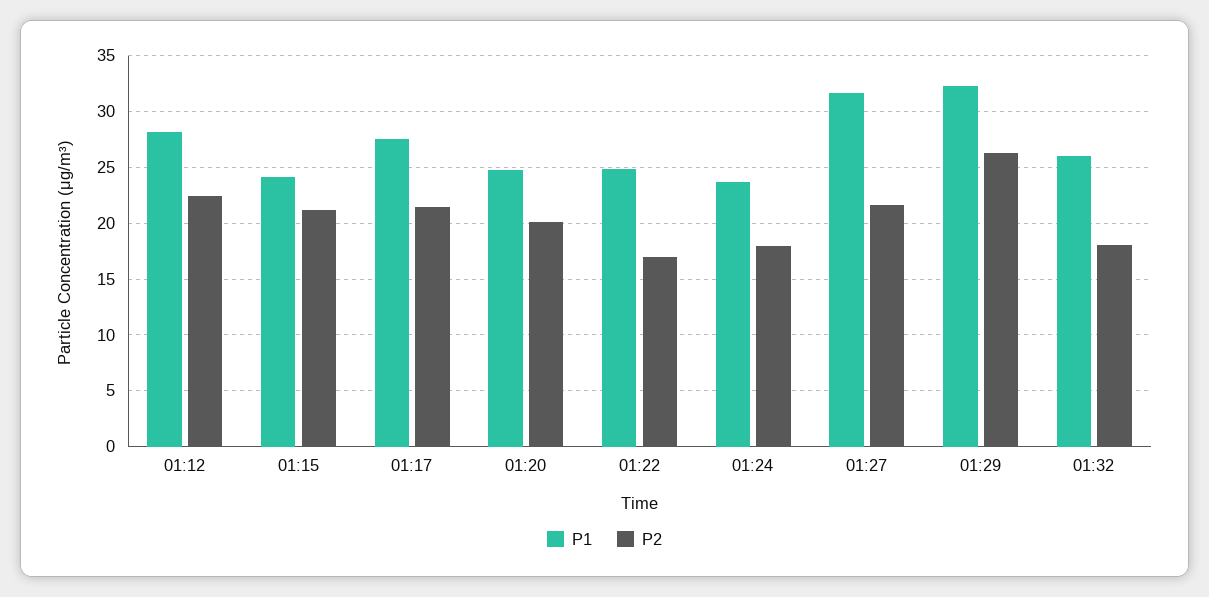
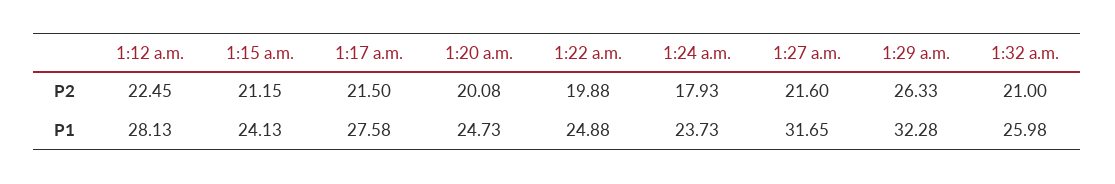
P2, 01:22: 17 -> 19.88
P2, 01:32: 18 -> 21

